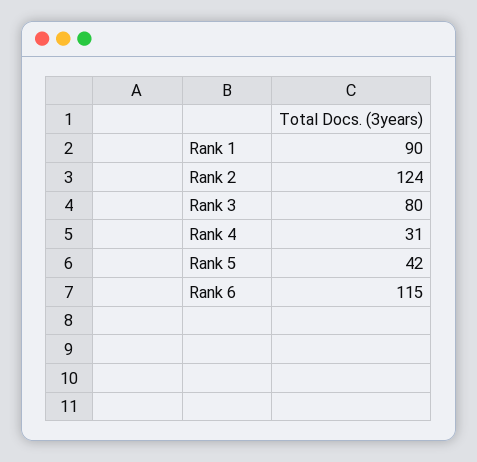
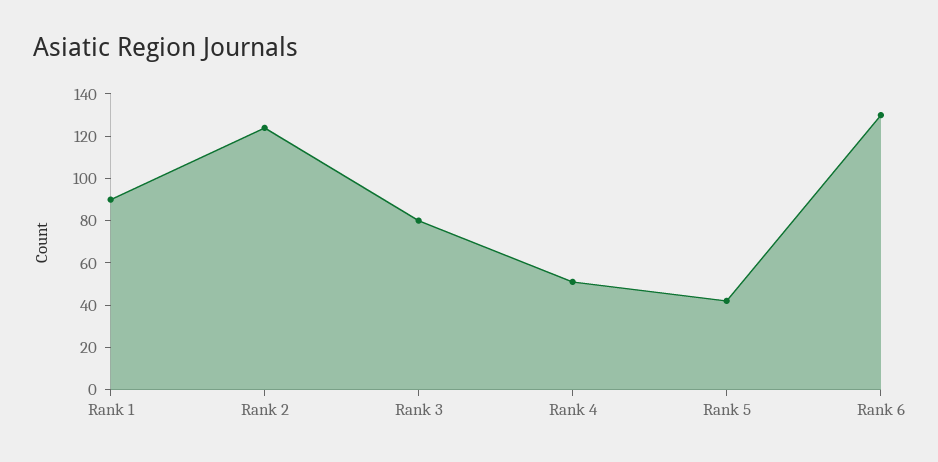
Rank 4: 31 -> 50
Rank 6: 115 -> 130

